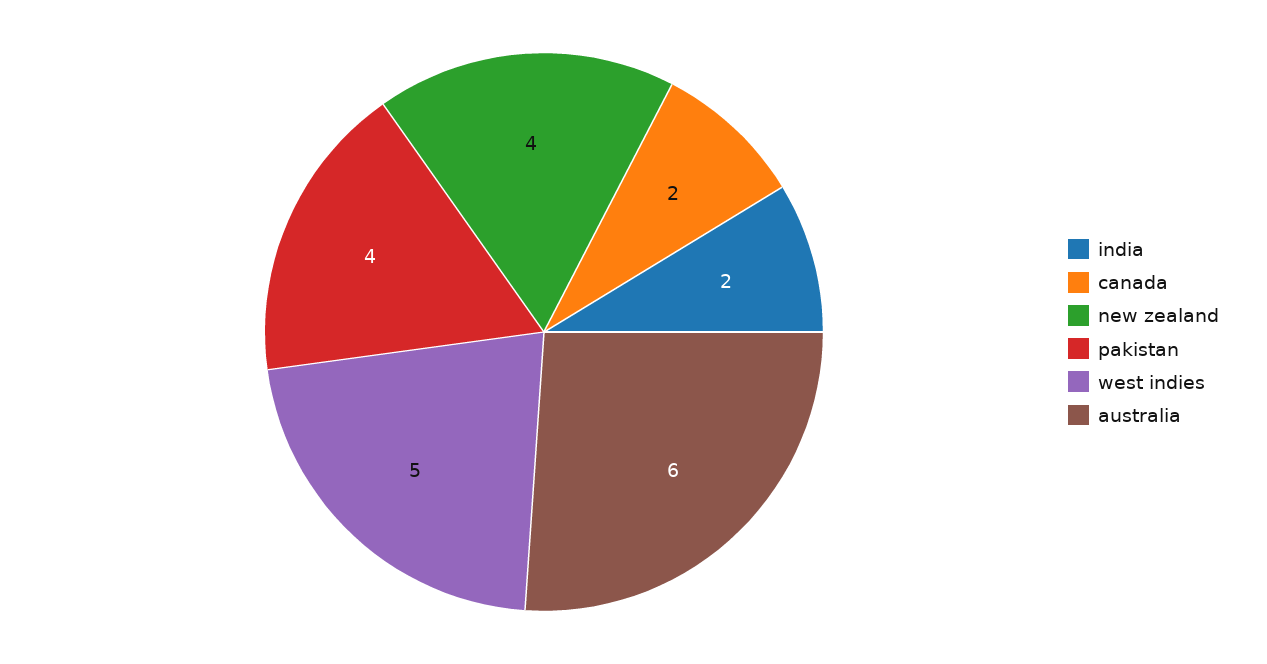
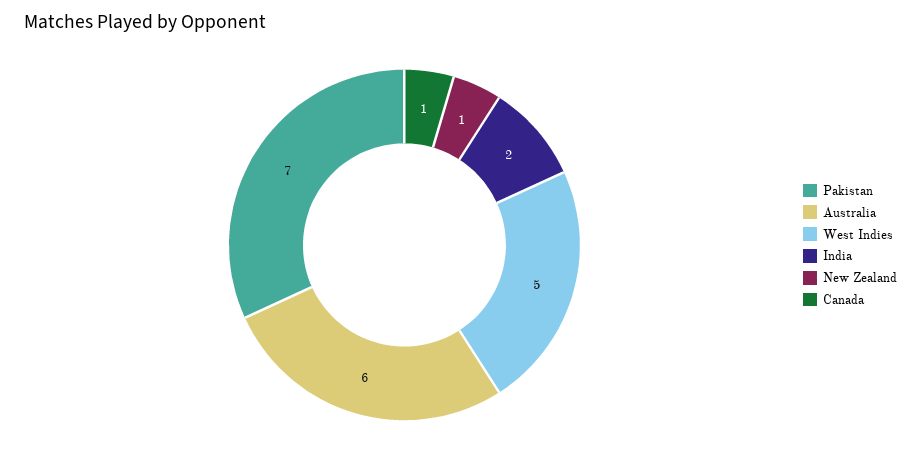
canada: 2 -> 1
new zealand: 4 -> 1
pakistan: 4 -> 7

